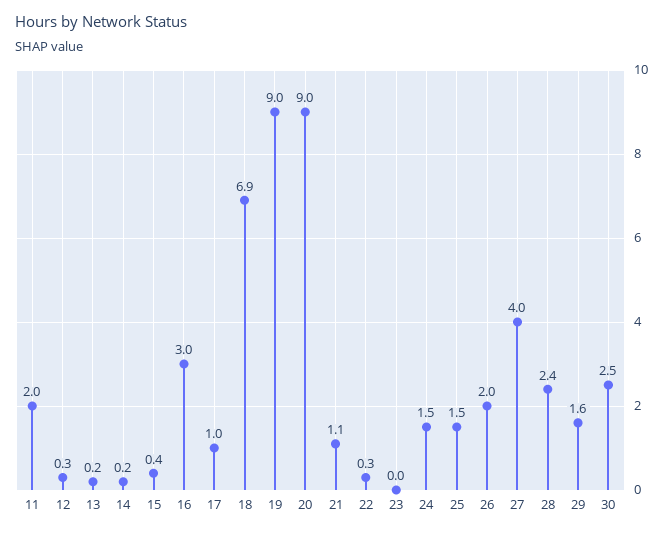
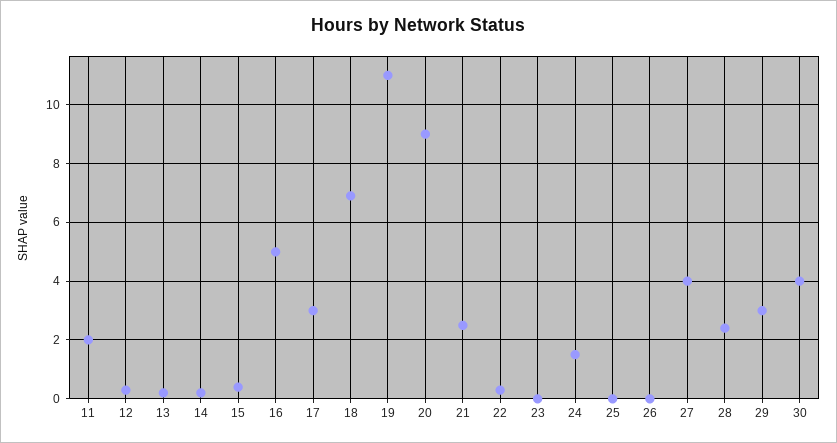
16: 3 -> 5
17: 1 -> 3
19: 9 -> 11
21: 1.1 -> 2.5
25: 1.5 -> 0
26: 2 -> 0
29: 1.6 -> 3
30: 2.5 -> 4

